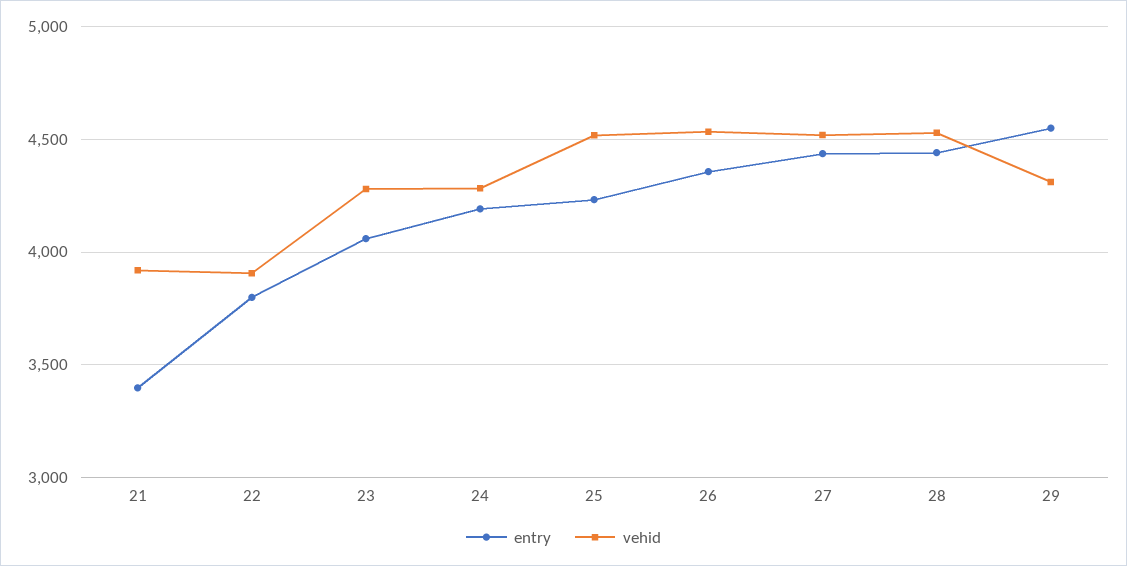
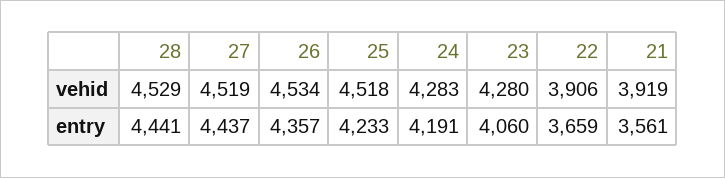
entry, 21: 3400 -> 3561
entry, 22: 3800 -> 3659
entry, 29: 4550 -> none
vehid, 29: 4300 -> none

